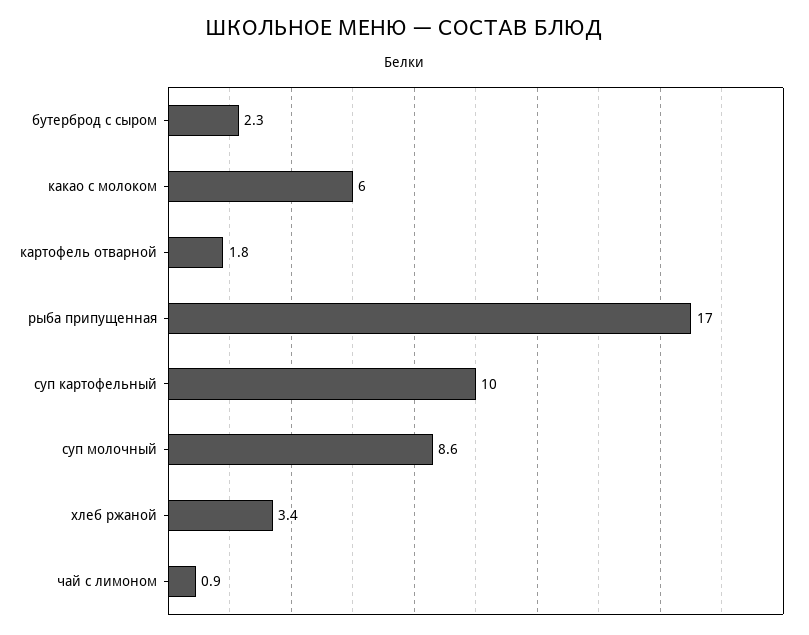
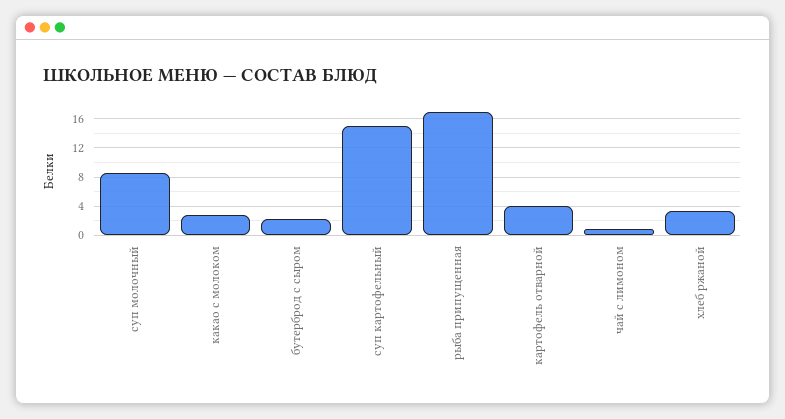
какао с молоком: 6 -> 3
картофель отварной: 1.8 -> 4
суп картофельный: 10 -> 15

